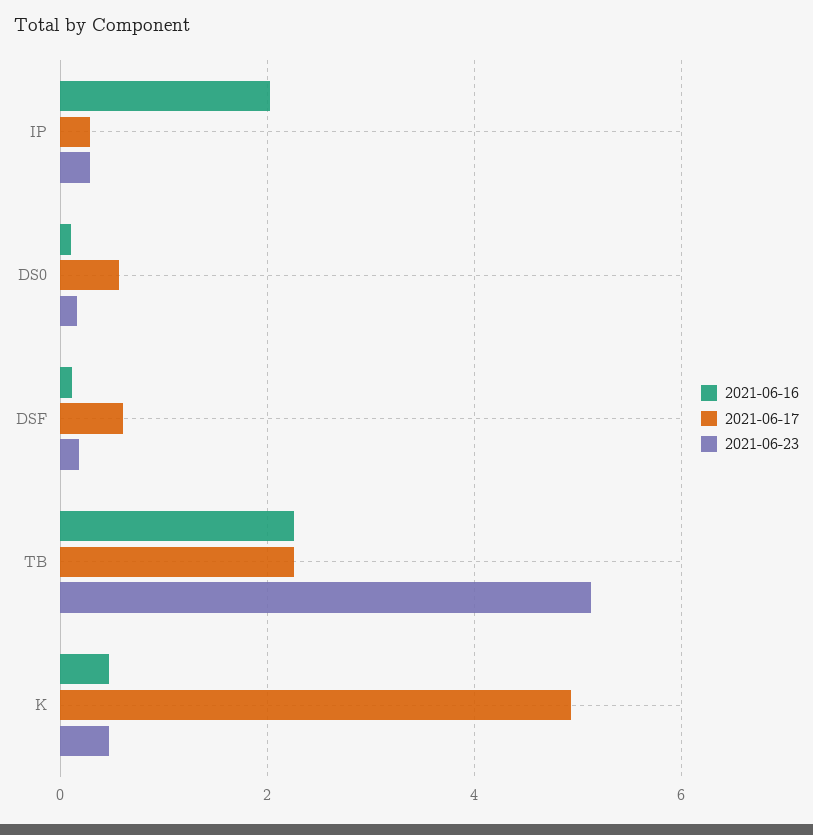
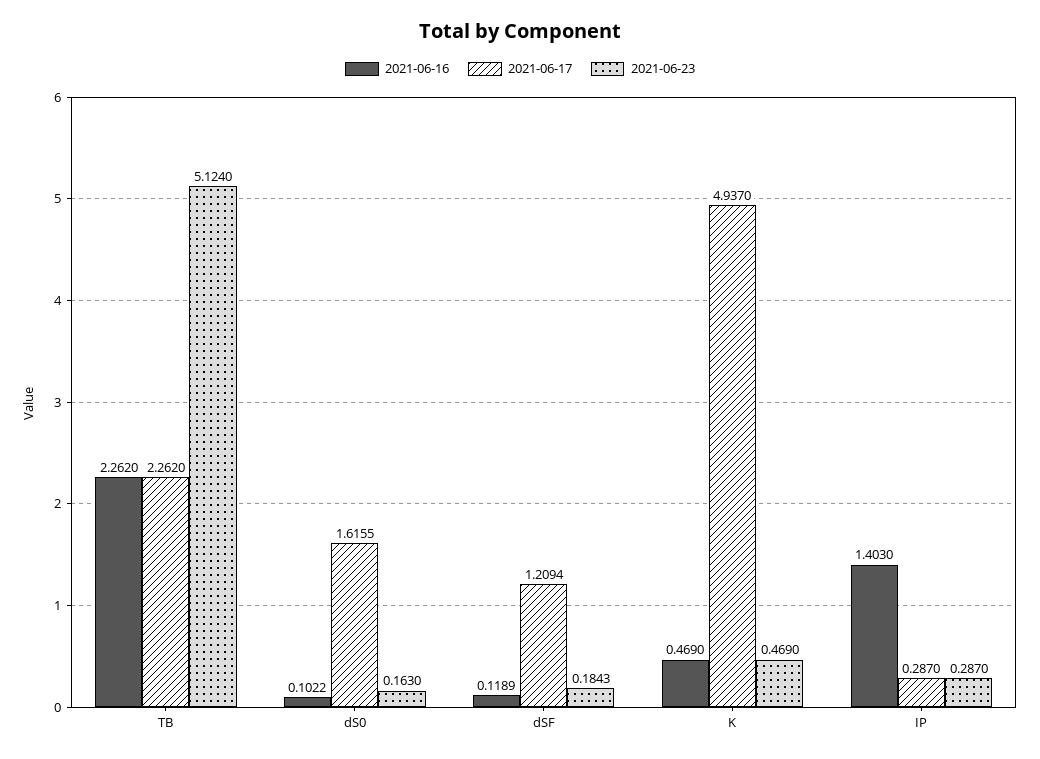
2021-06-16, IP: 2 -> 1.403
2021-06-17, DS0: 0.6 -> 1.6155
2021-06-17, DSF: 0.6 -> 1.2094

